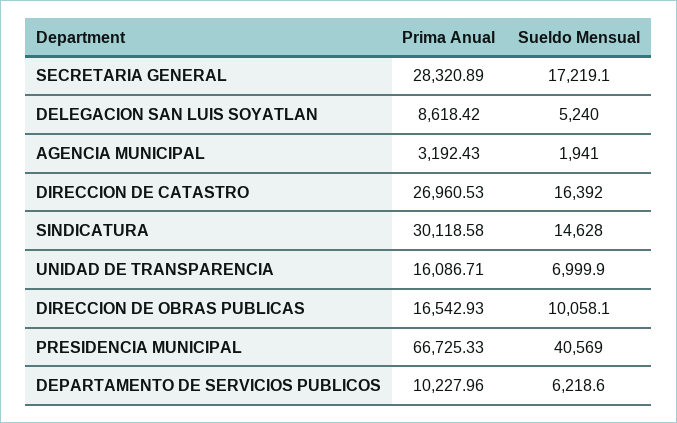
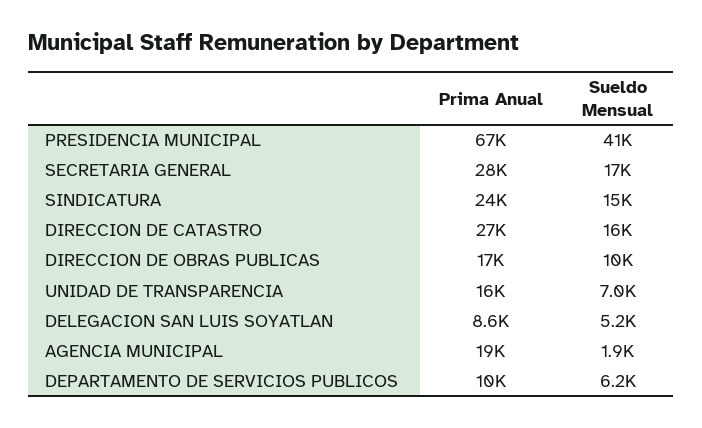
Prima Anual, AGENCIA MUNICIPAL: 3192.43 -> 19000
Prima Anual, SINDICATURA: 30118.58 -> 24000

